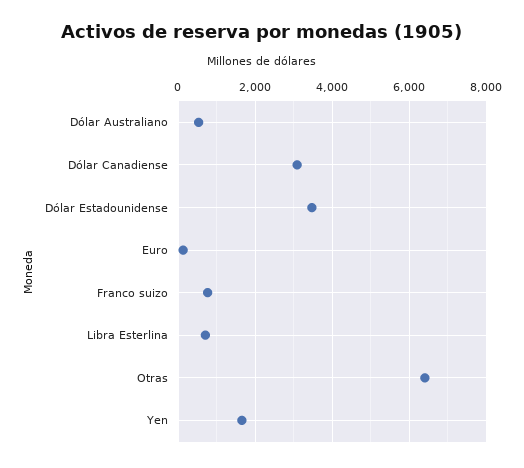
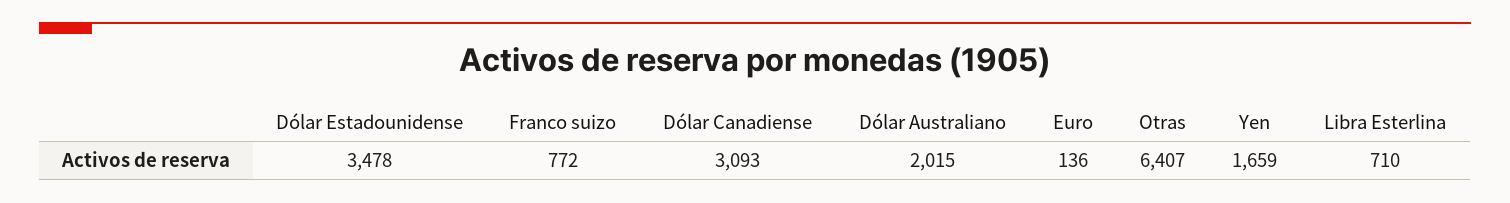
Dólar Australiano: 600 -> 2015

